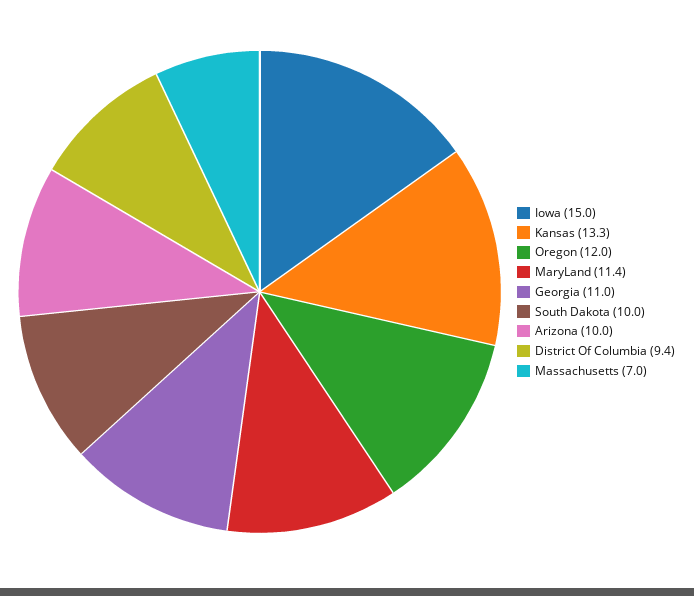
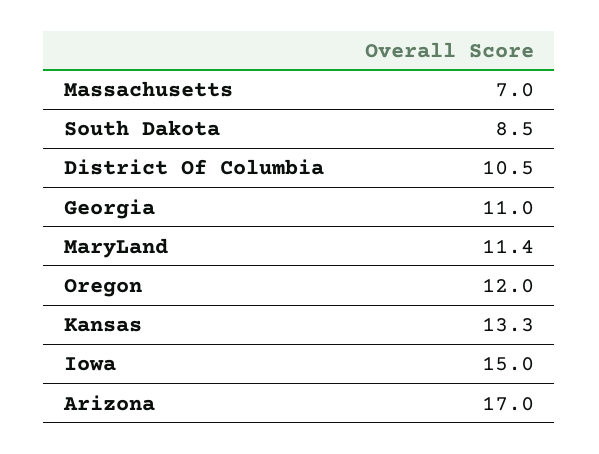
South Dakota: 10 -> 8.5
Arizona: 10 -> 17
District Of Columbia: 9.4 -> 10.5

